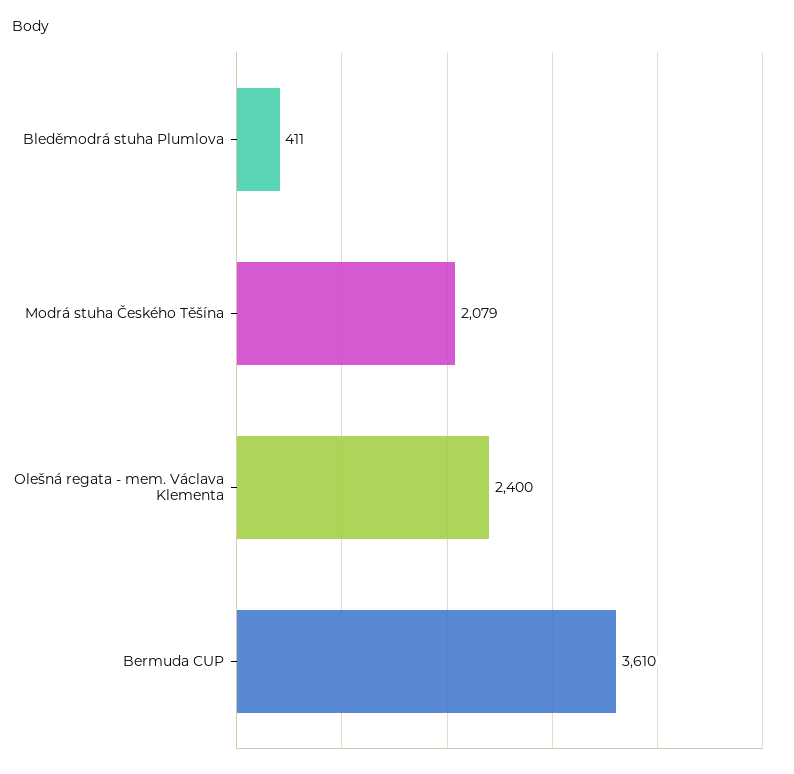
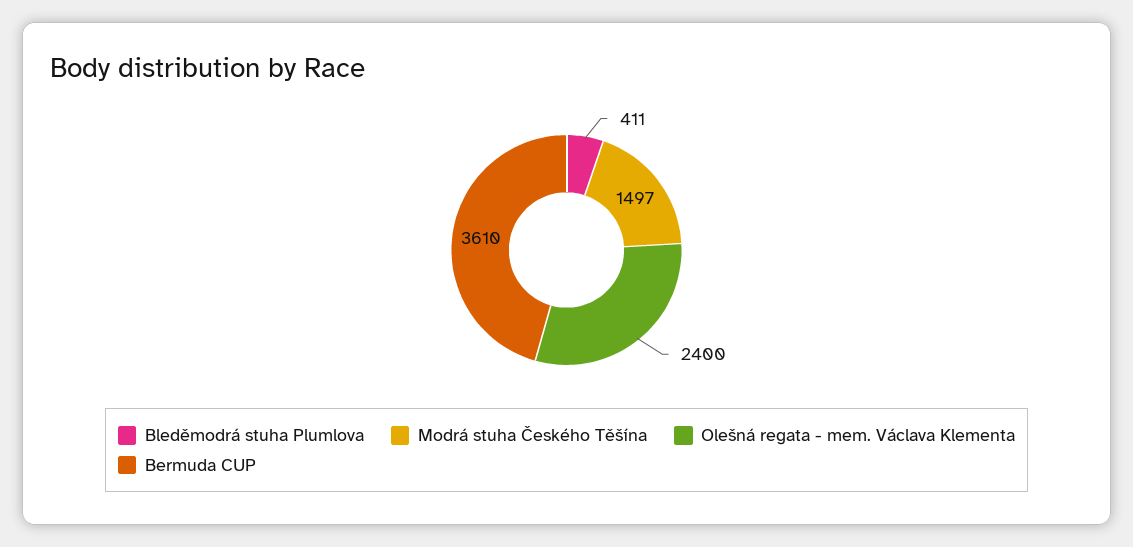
Modrá stuha Českého Těšína: 2079 -> 1497

